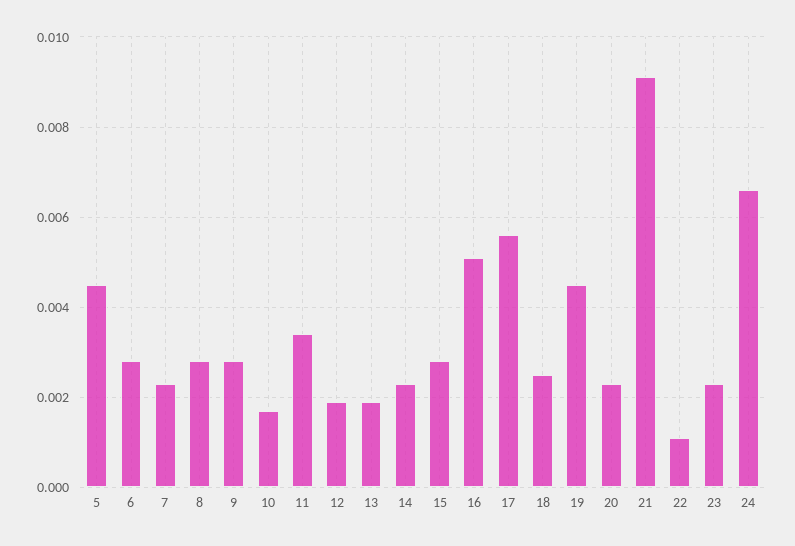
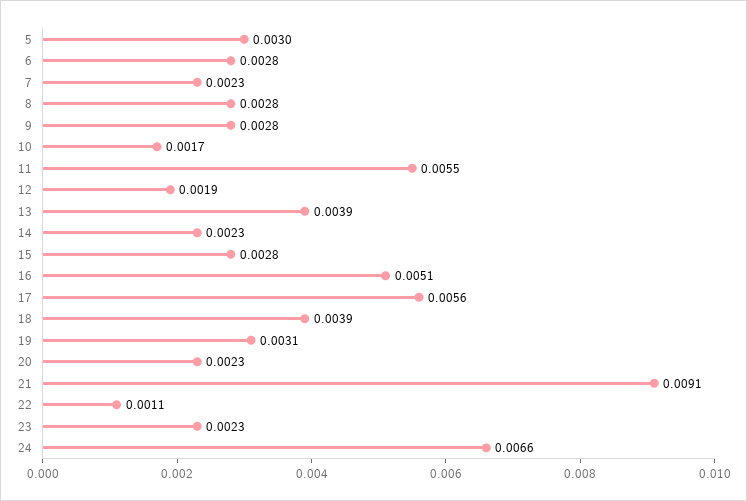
5: 0.0045 -> 0.003
11: 0.0035 -> 0.0055
13: 0.002 -> 0.0039
18: 0.0025 -> 0.0039
19: 0.0045 -> 0.0031

